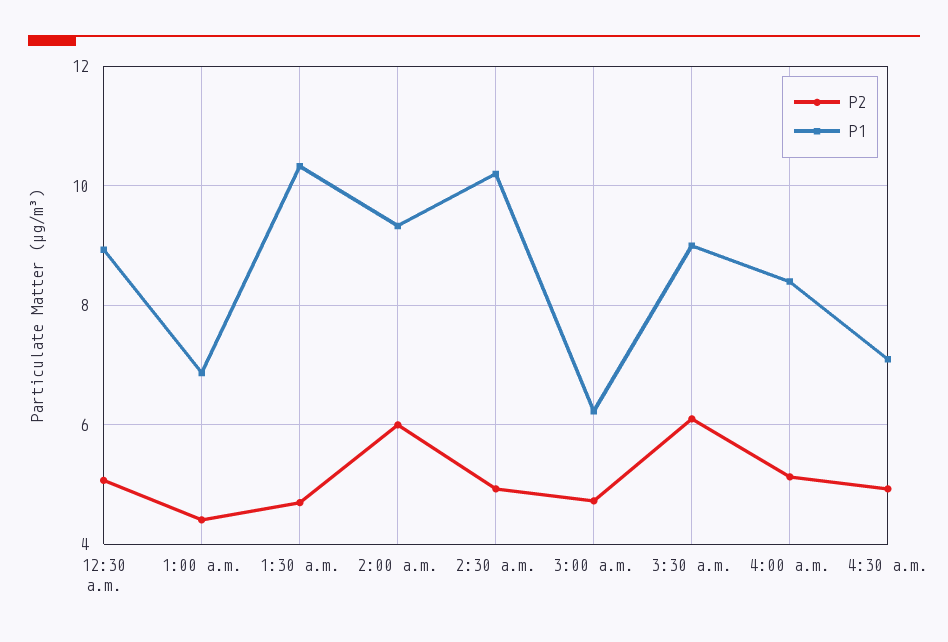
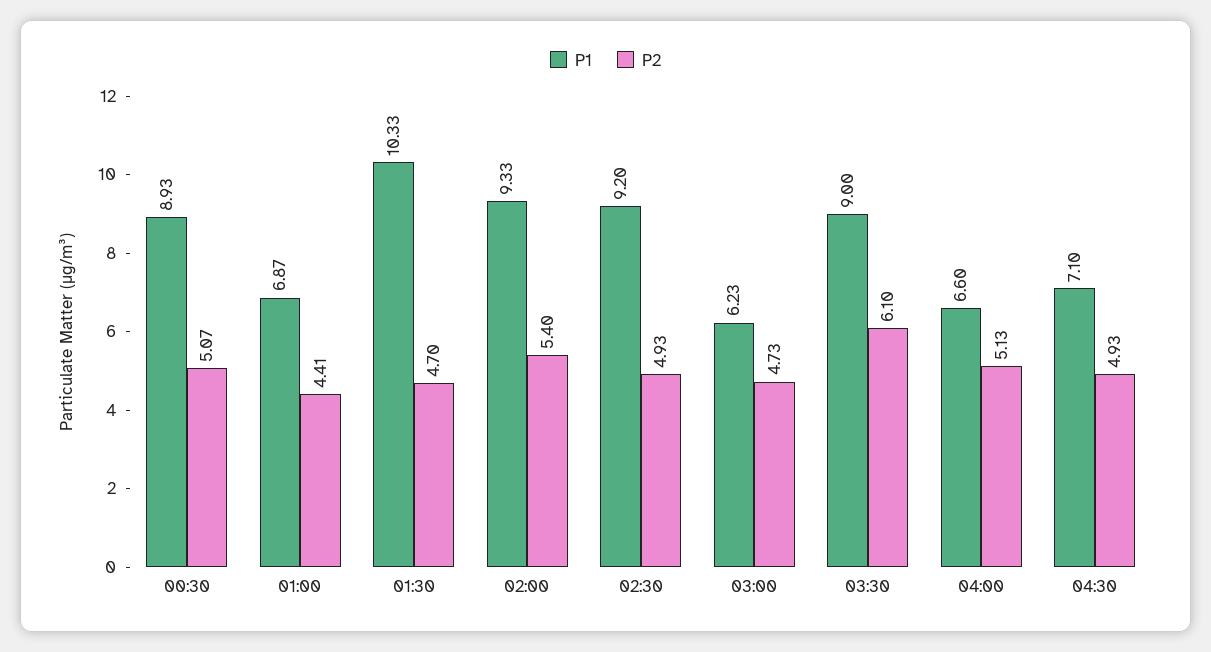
P2, 2:00 a.m.: 6 -> 5.4
P1, 2:30 a.m.: 10.2 -> 9.2
P1, 4:00 a.m.: 8.4 -> 6.6

